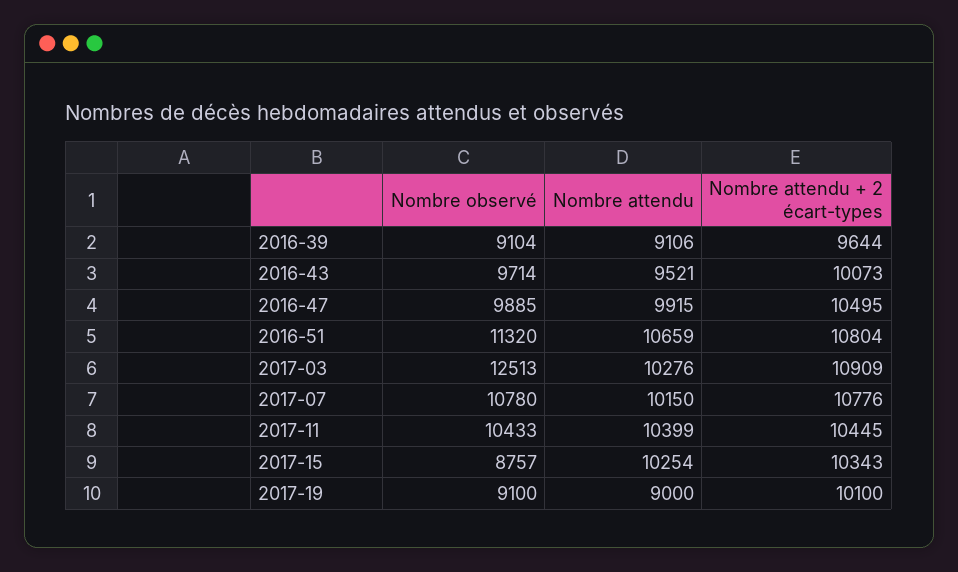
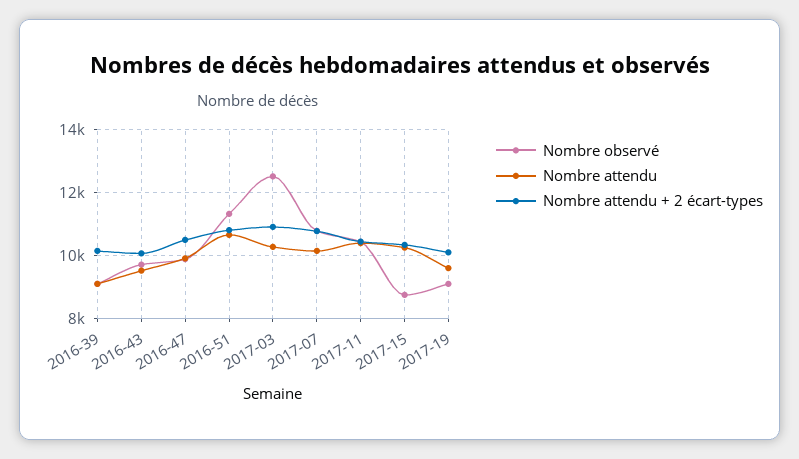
Nombre attendu + 2 écart-types, 2016-39: 9644 -> 10200
Nombre attendu, 2017-19: 9000 -> 9600

